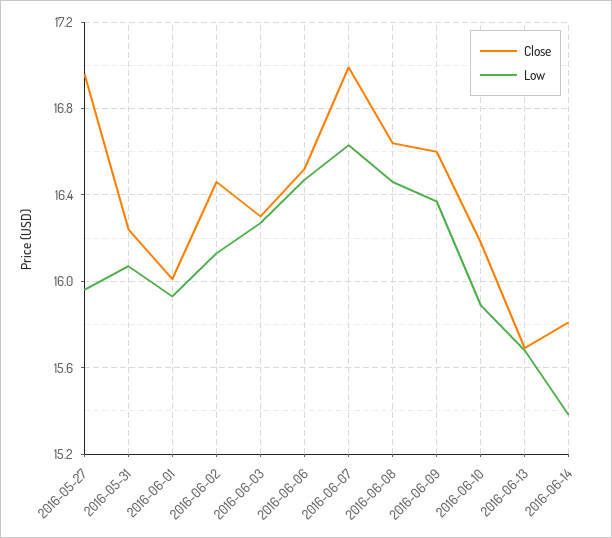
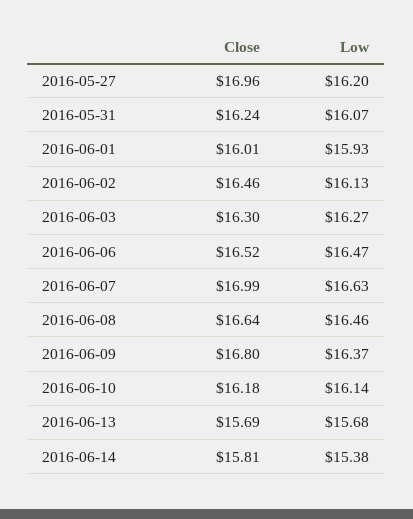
Low, 2016-05-27: 15.95 -> 16.2
Close, 2016-06-09: 16.6 -> 16.8
Low, 2016-06-10: 15.9 -> 16.14

